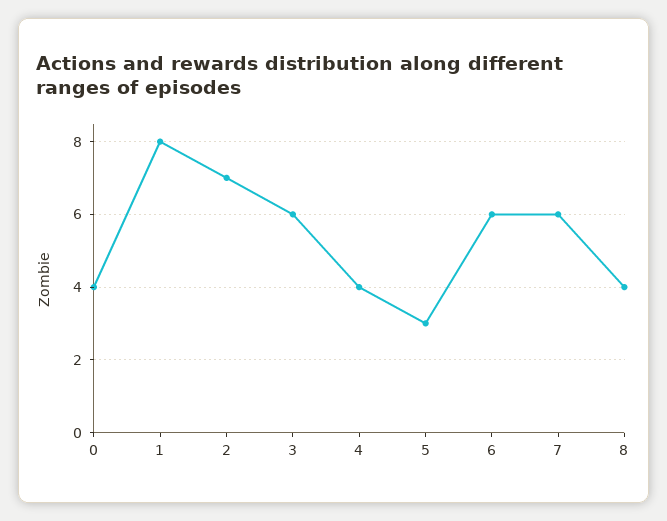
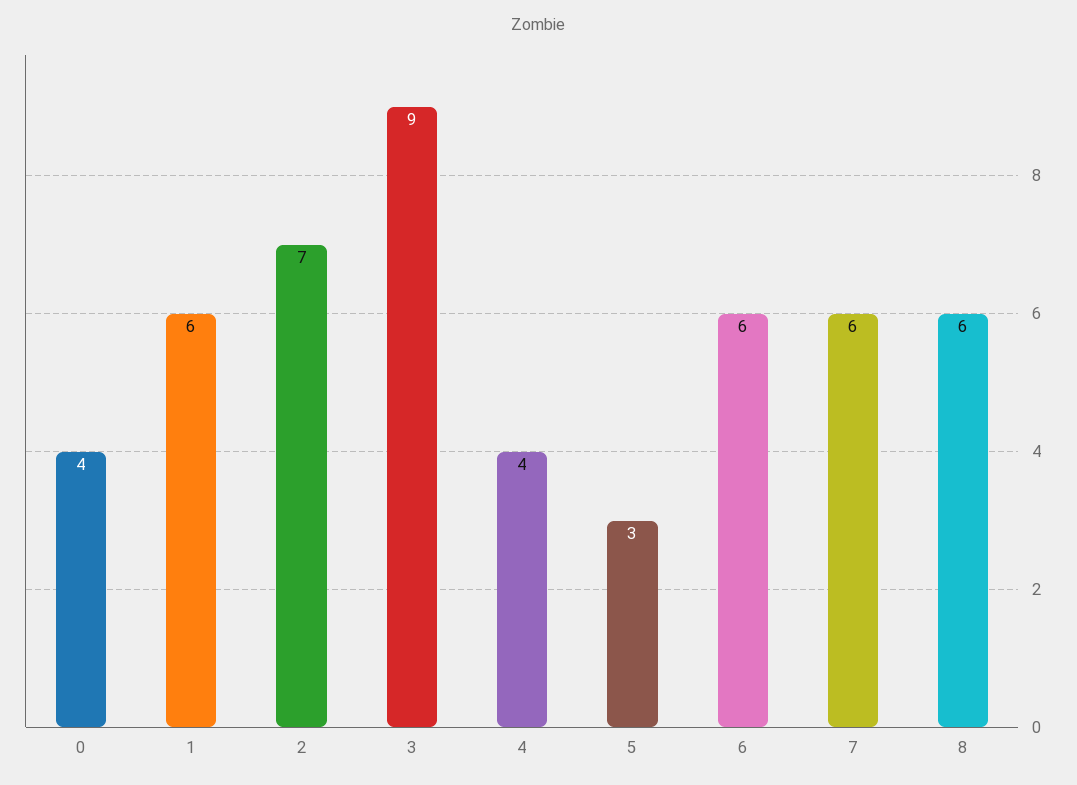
1: 8 -> 6
3: 6 -> 9
8: 4 -> 6

